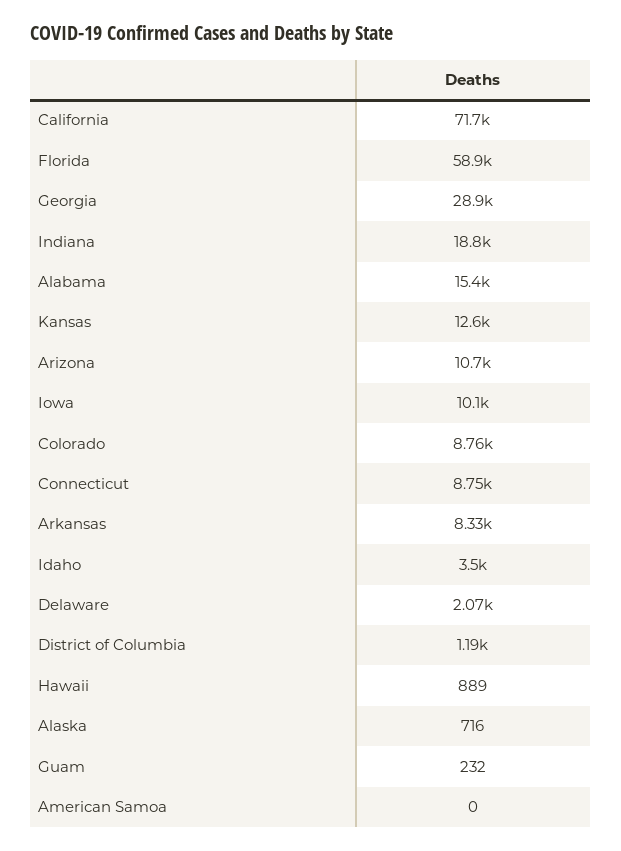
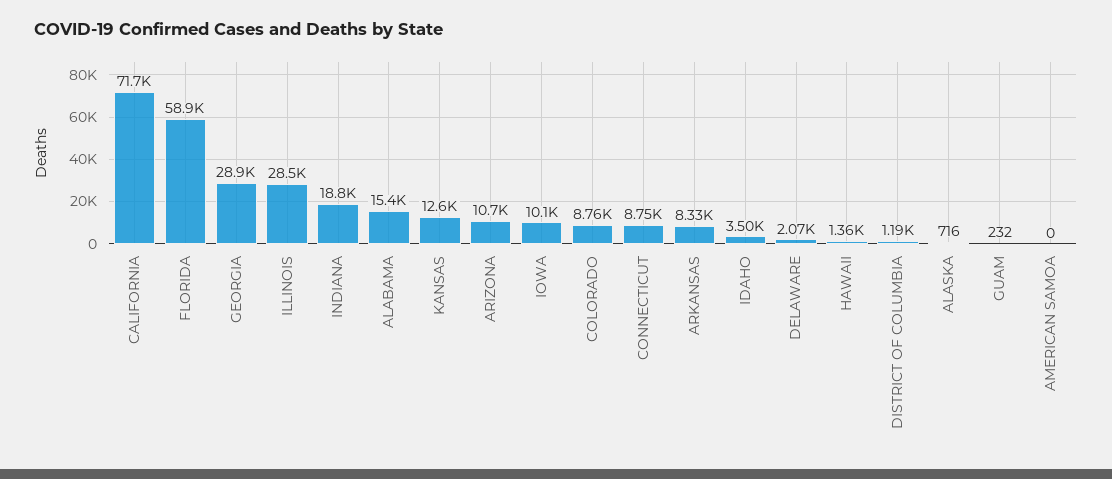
Hawaii: 889 -> 1360
ILLINOIS: none -> 28500

